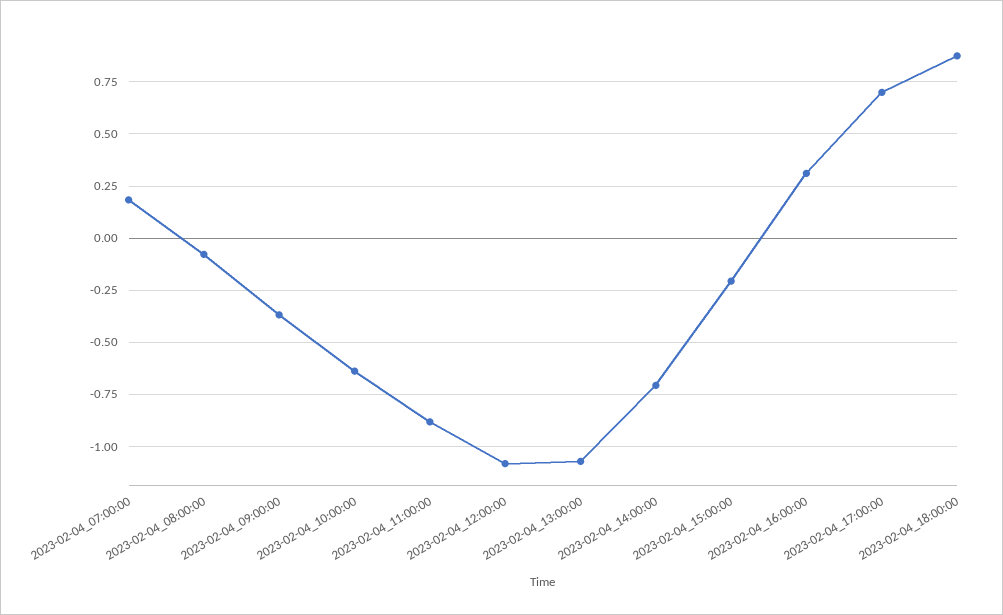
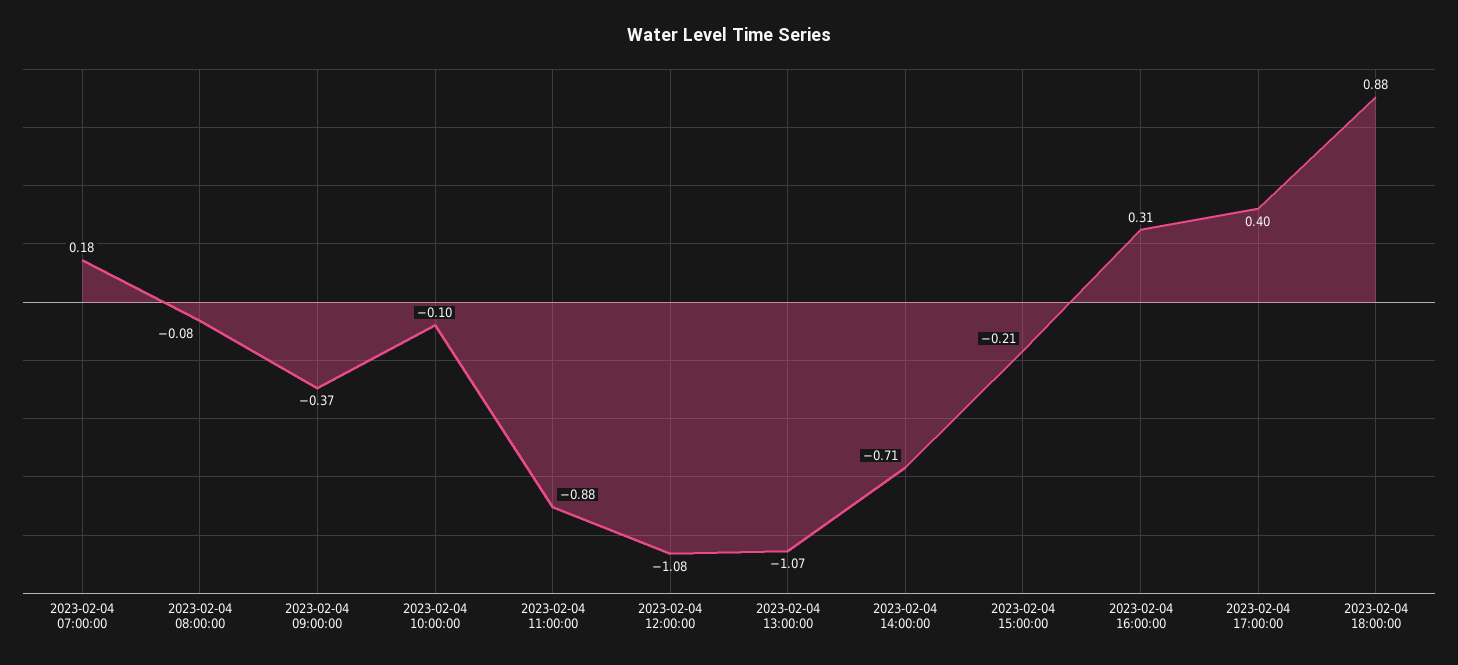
2023-02-04_10:00:00: -0.65 -> -0.1
2023-02-04_17:00:00: 0.7 -> 0.4

